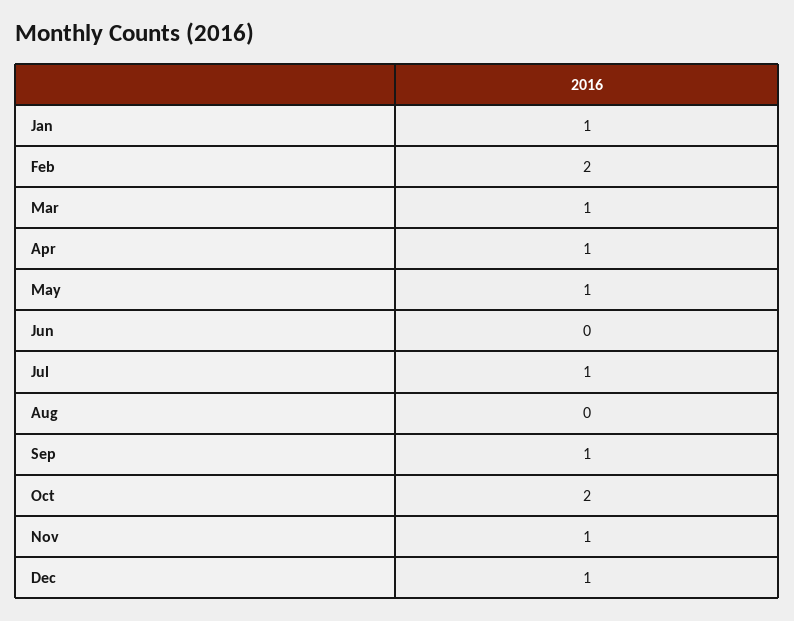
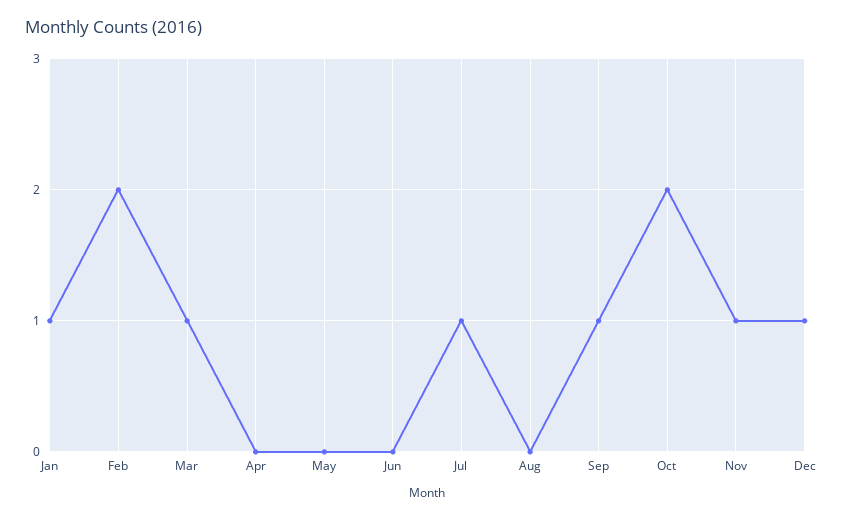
Apr: 1 -> 0
May: 1 -> 0

